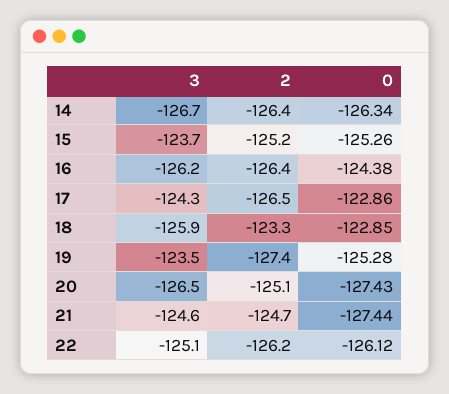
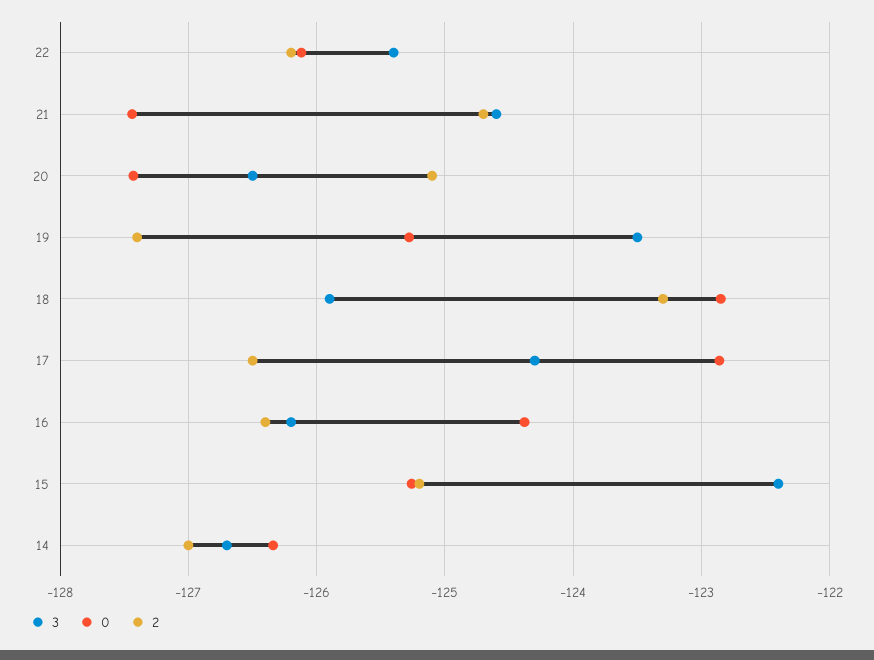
2, 14: -126.4 -> -127
3, 15: -123.7 -> -122.4
3, 22: -125.1 -> -125.4

